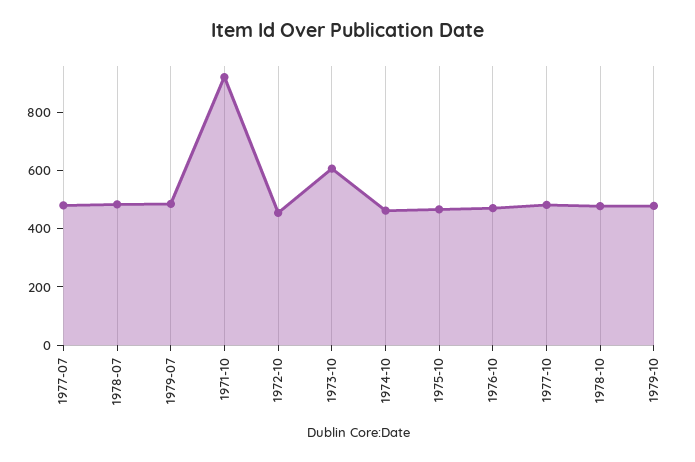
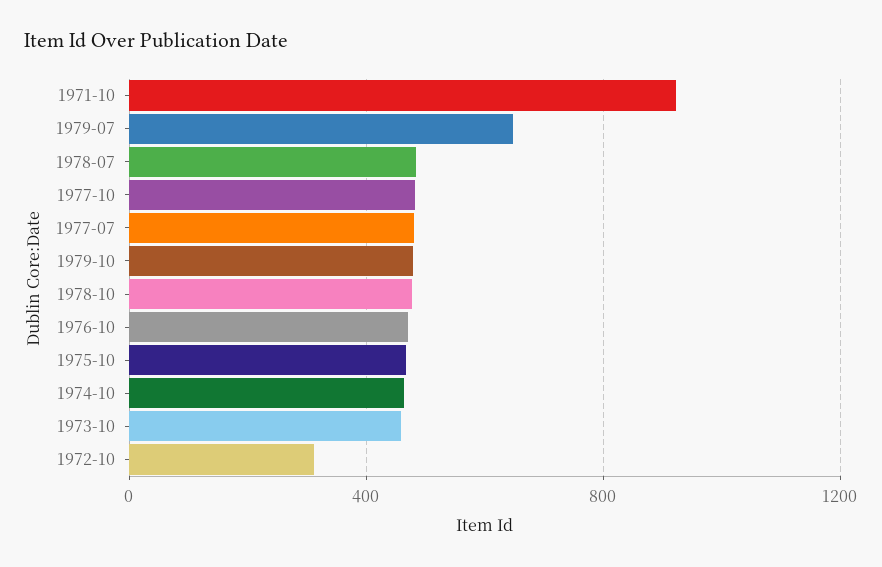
1979-07: 500 -> 650
1972-10: 450 -> 300
1973-10: 600 -> 450

